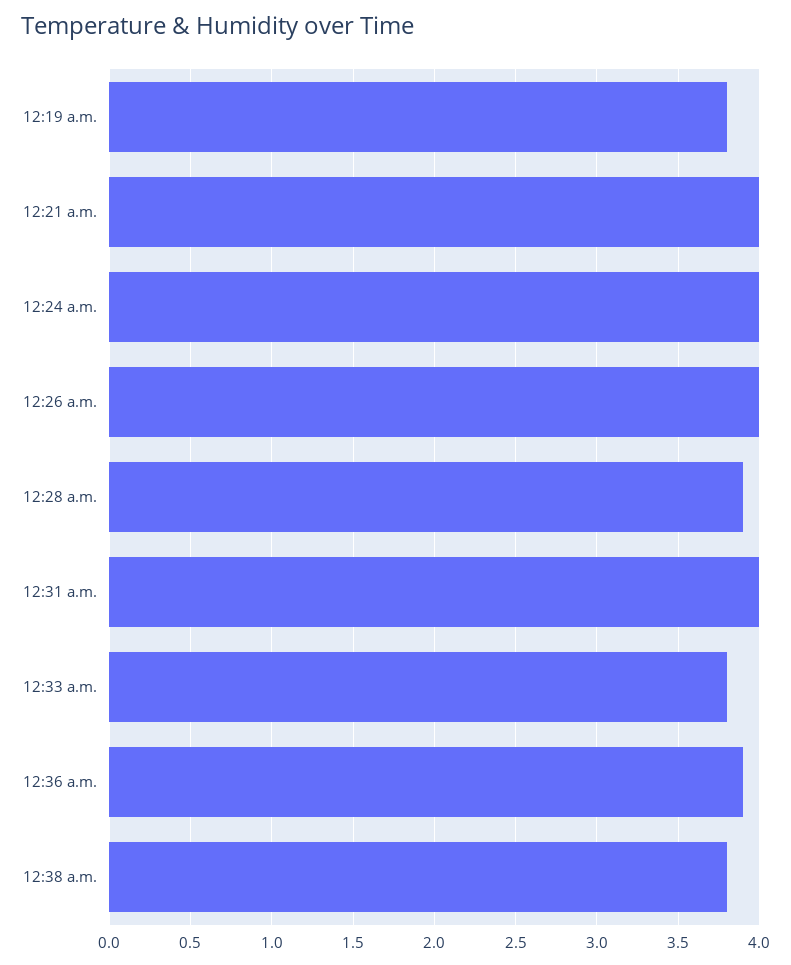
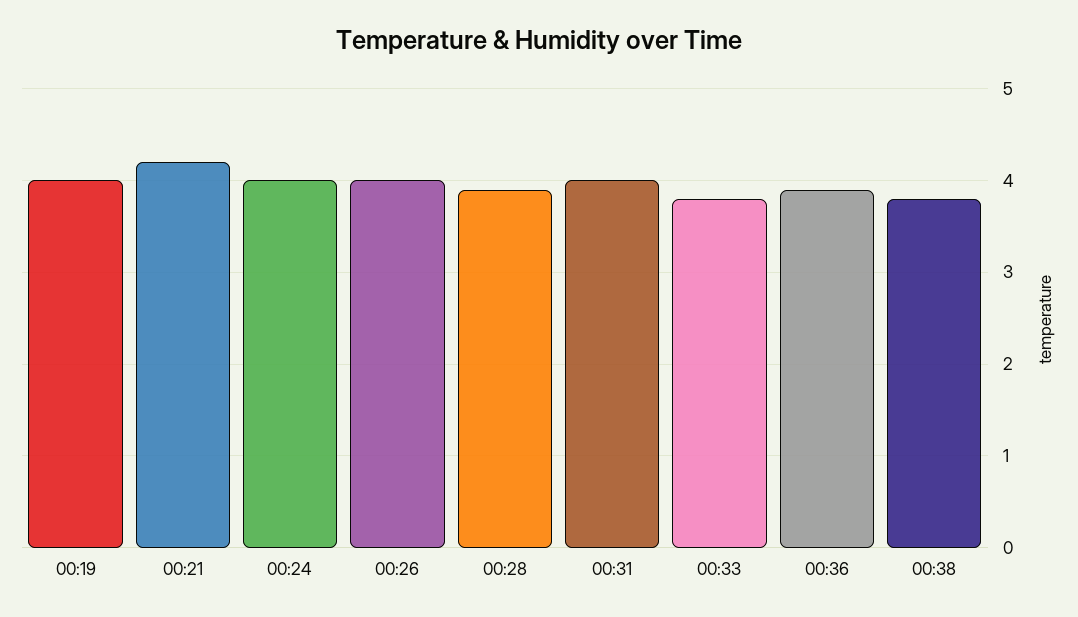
12:19 a.m.: 3.8 -> 4
12:21 a.m.: 4 -> 4.2

